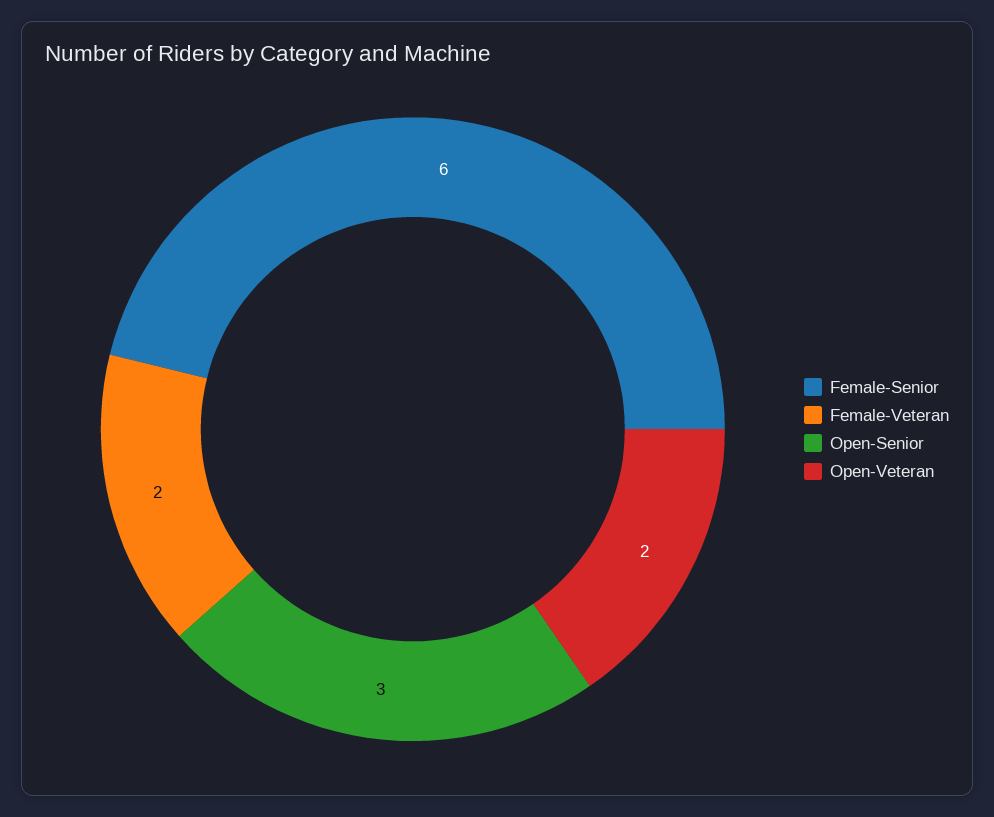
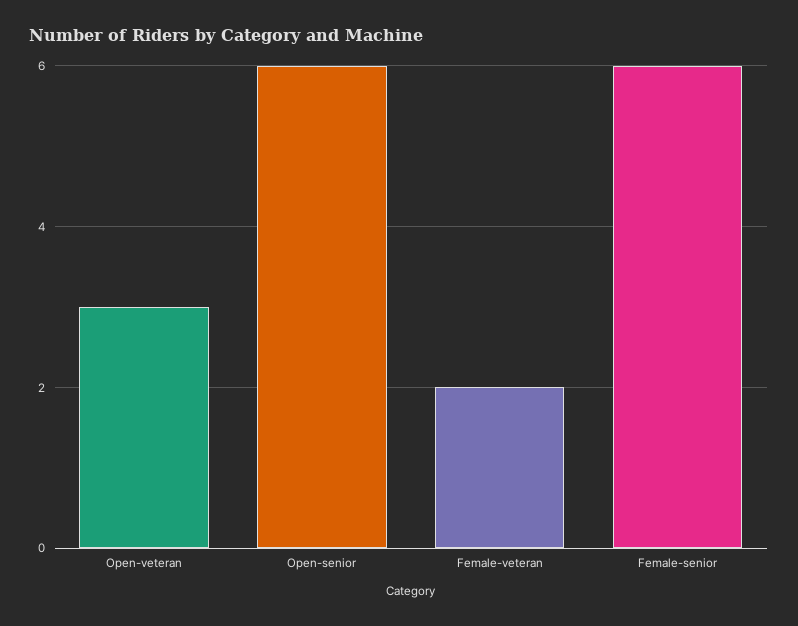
Open-Senior: 3 -> 6
Open-Veteran: 2 -> 3

